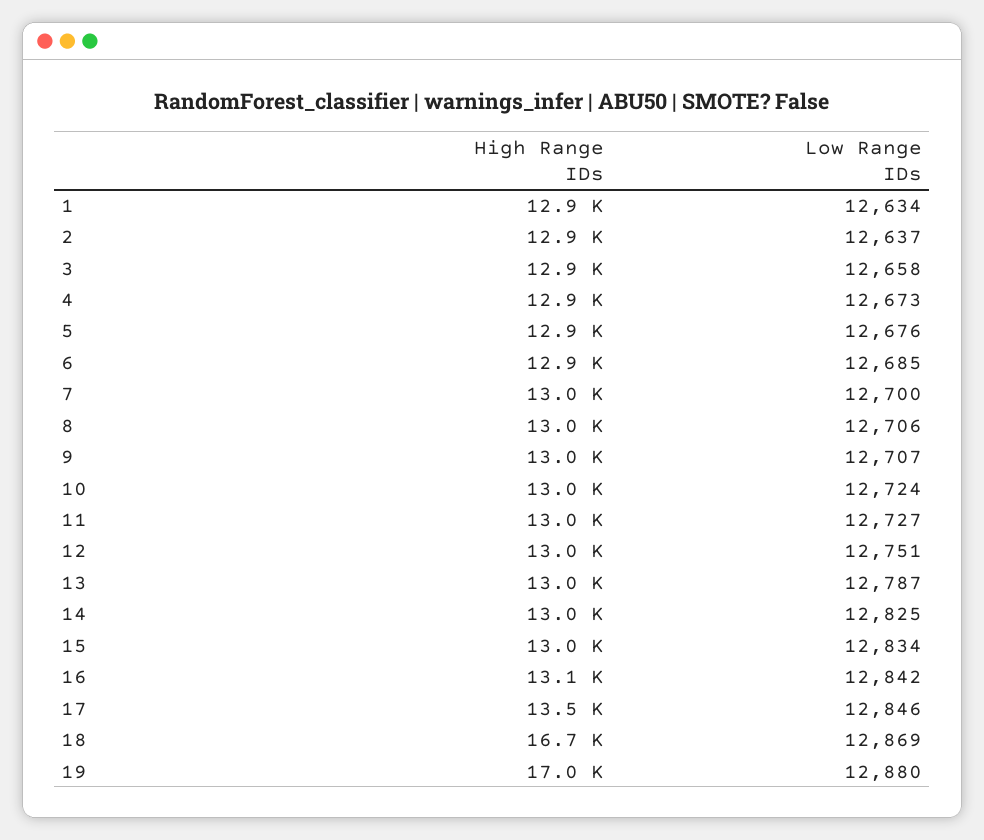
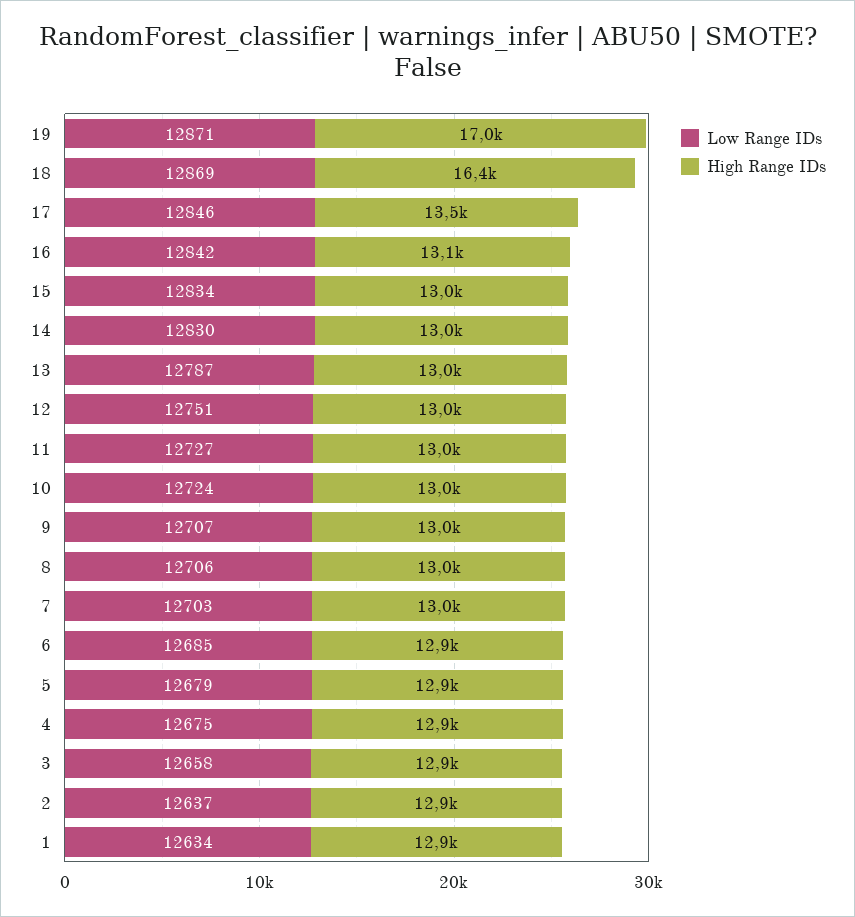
Low Range IDs, 4: 12673 -> 12675
Low Range IDs, 5: 12676 -> 12679
Low Range IDs, 7: 12700 -> 12703
Low Range IDs, 14: 12825 -> 12830
High Range IDs, 18: 16700 -> 16400
Low Range IDs, 19: 12880 -> 12871

